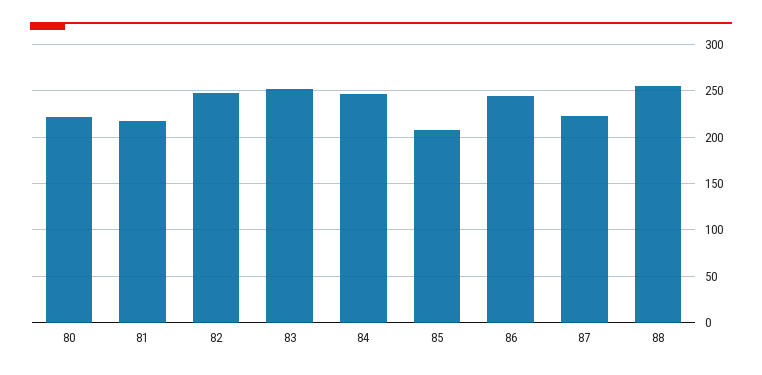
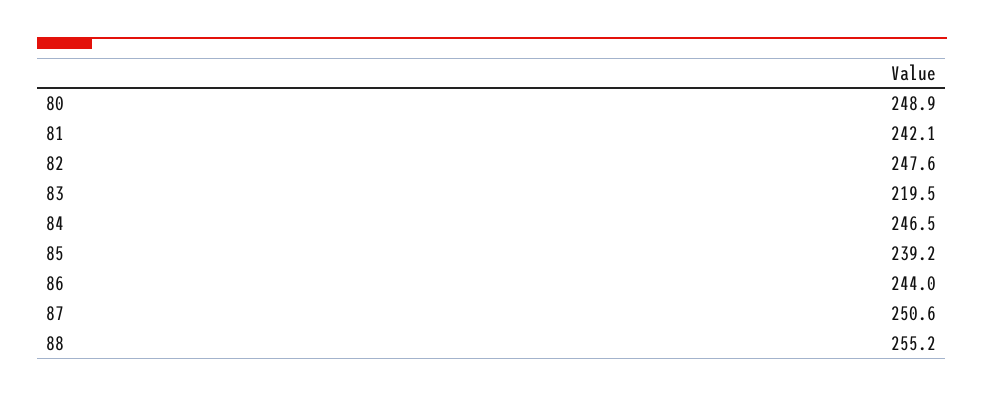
80: 220 -> 248.9
81: 220 -> 242.1
83: 250 -> 219.5
85: 210 -> 239.2
87: 220 -> 250.6

